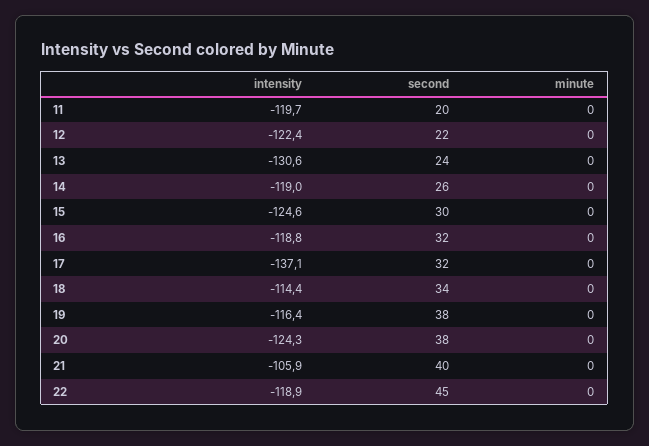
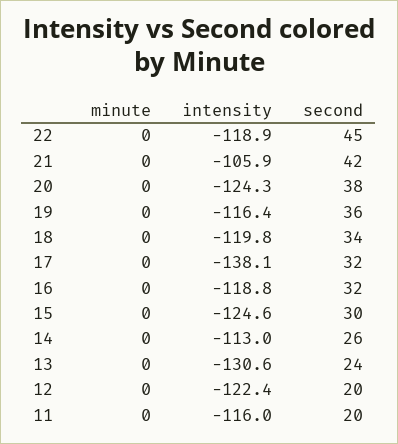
intensity, 11: -119.7 -> -116
second, 12: 22 -> 20
intensity, 14: -119 -> -113
intensity, 17: -137.1 -> -138.1
intensity, 18: -114.4 -> -119.8
second, 19: 38 -> 36
second, 21: 40 -> 42

